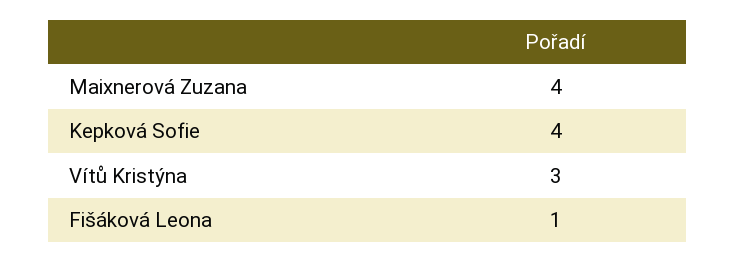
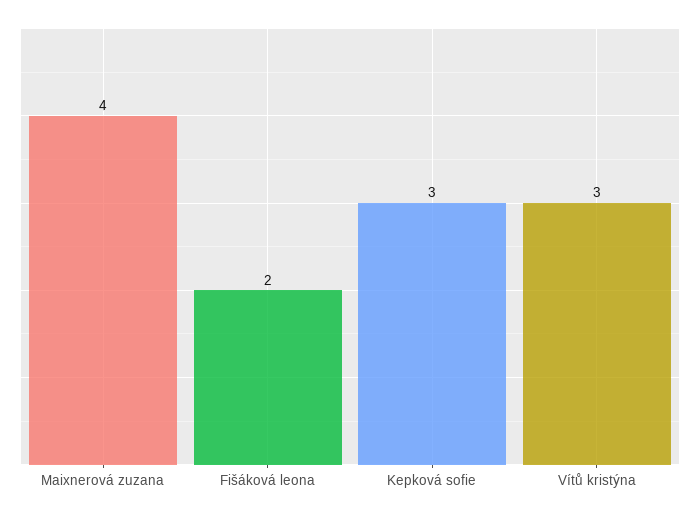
Kepková Sofie: 4 -> 3
Fišáková Leona: 1 -> 2

